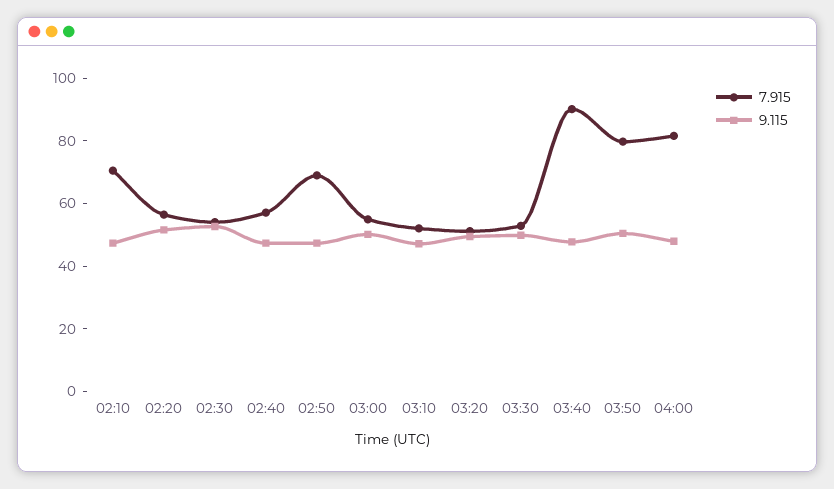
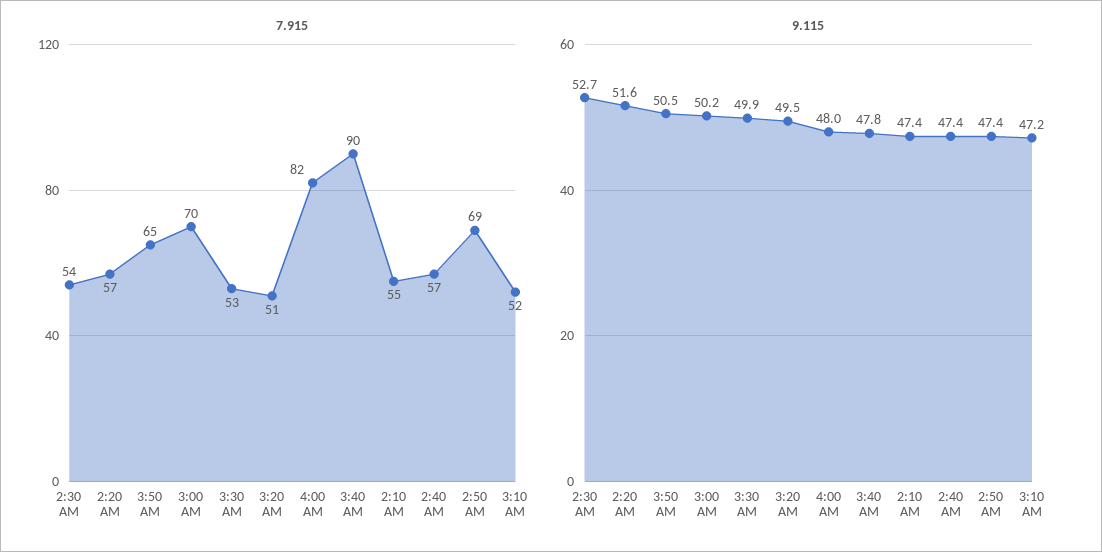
7.915, 02:10: 70 -> 55
7.915, 03:00: 55 -> 70
7.915, 03:50: 80 -> 65

